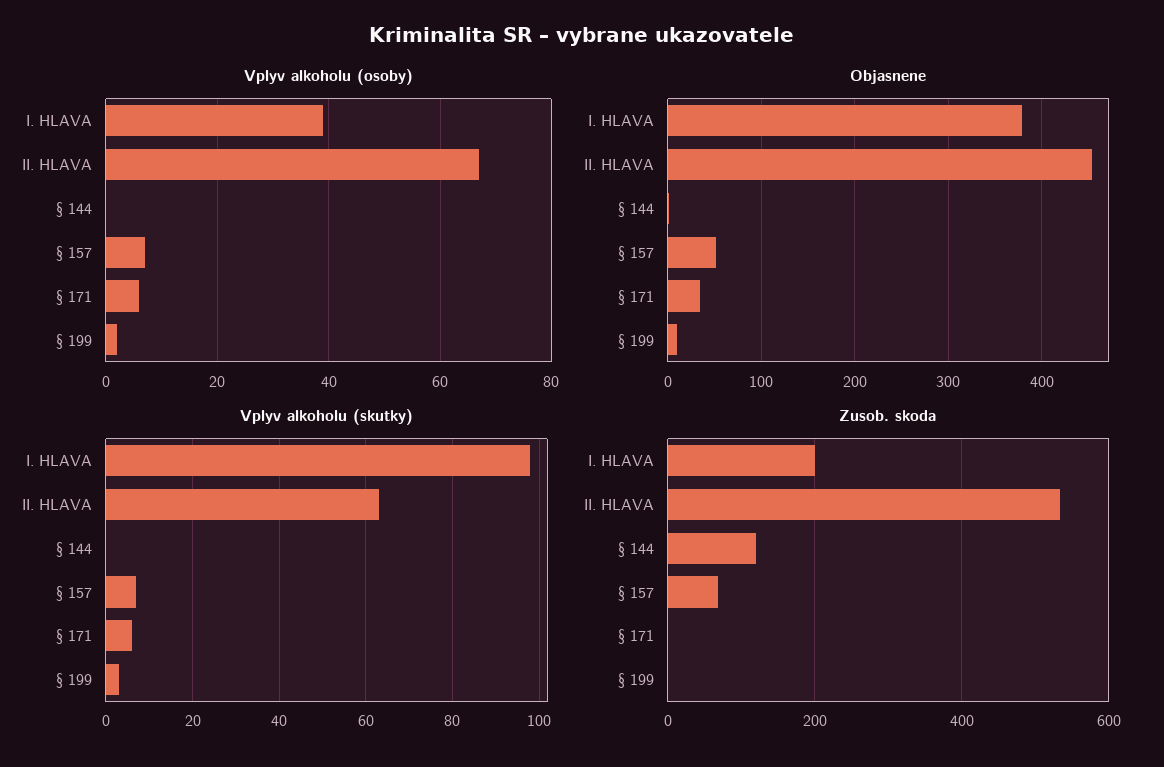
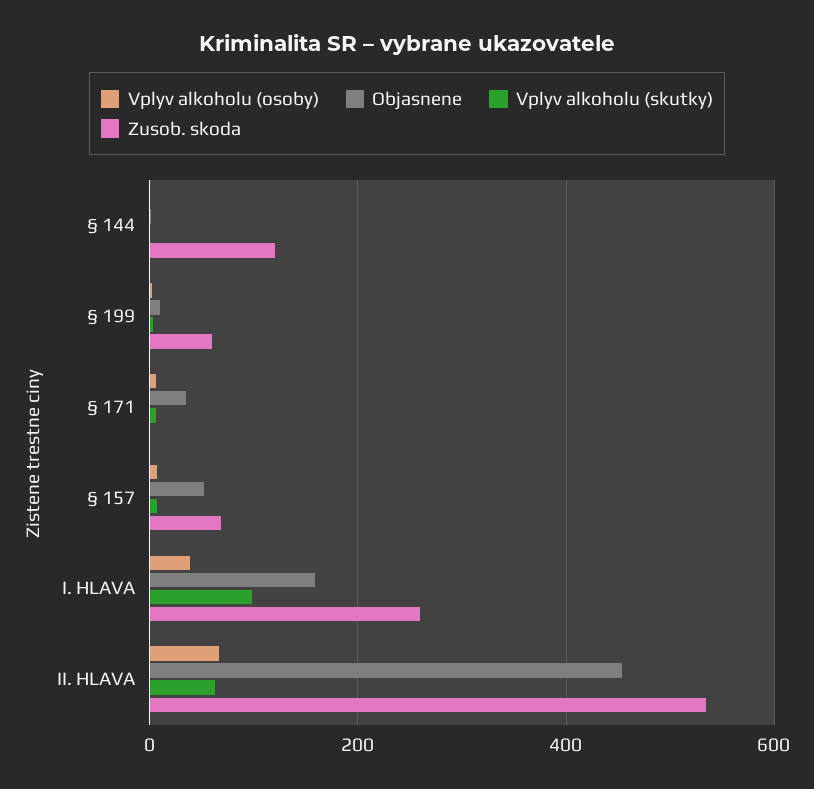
Objasnene, I. HLAVA: 380 -> 160
Zusob. skoda, I. HLAVA: 200 -> 260
Zusob. skoda, § 199: 0 -> 60

